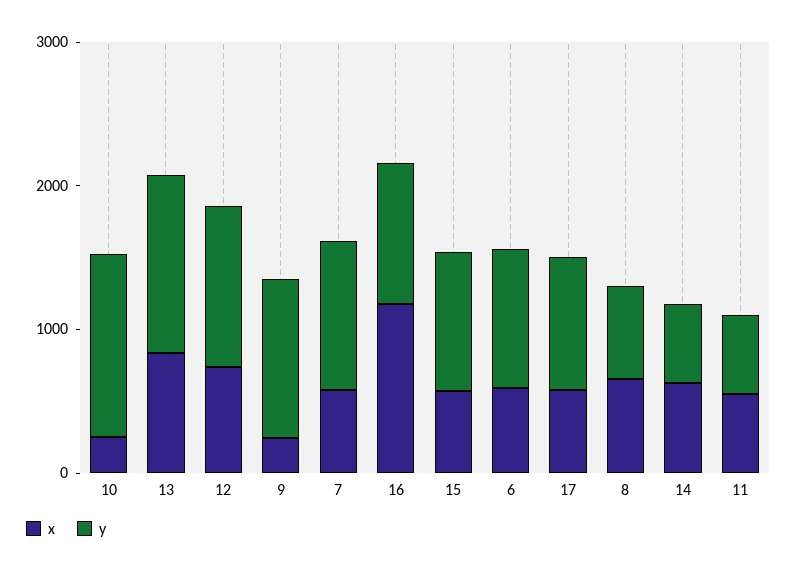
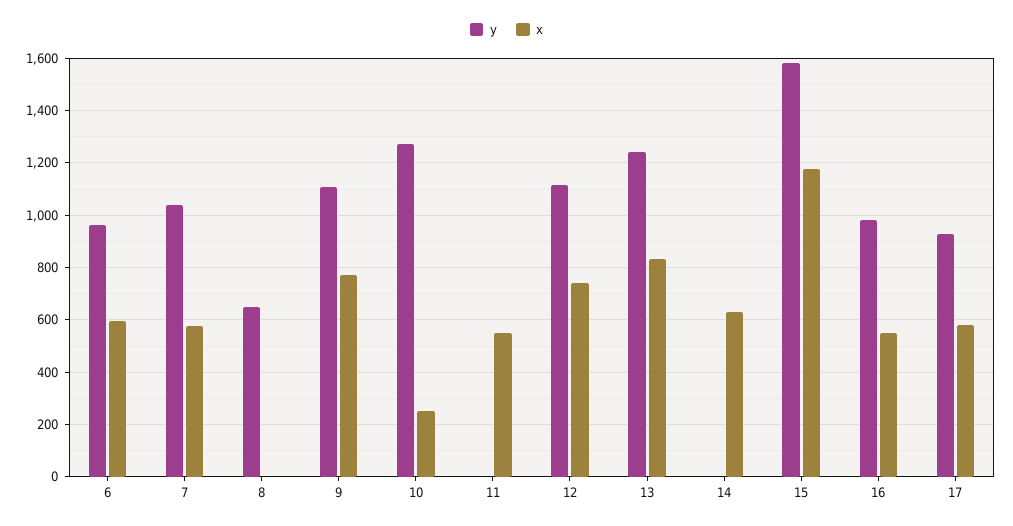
x, 9: 200 -> 775
x, 16: 1200 -> 550
x, 15: 600 -> 1175
y, 15: 1000 -> 1575
x, 8: 600 -> 0
y, 14: 600 -> 0
y, 11: 600 -> 0

